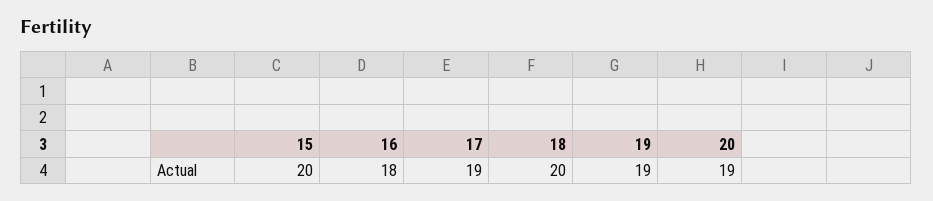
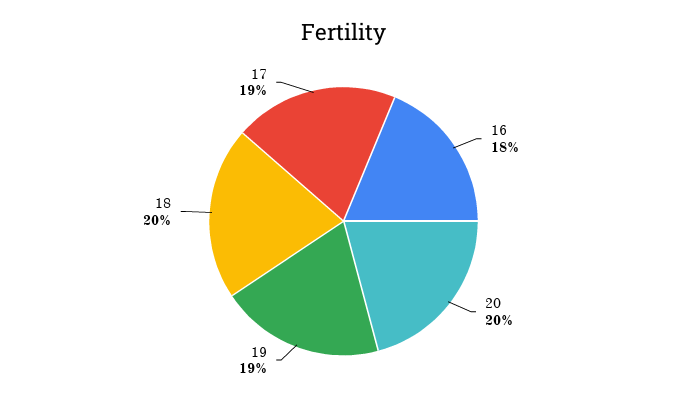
15: 20 -> none
20: 19 -> 20

